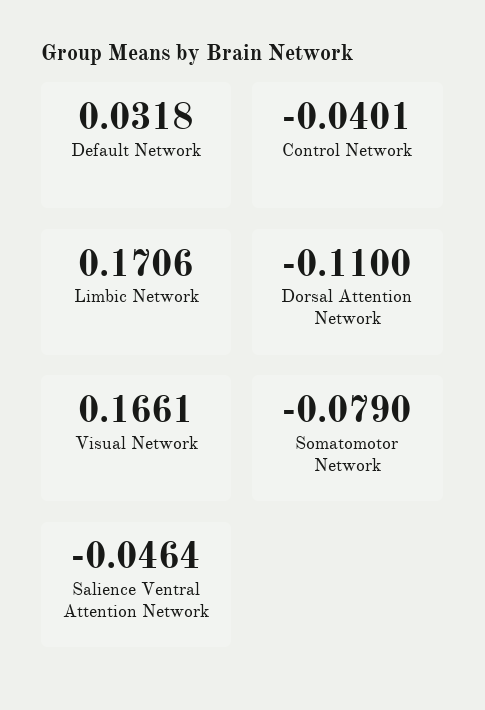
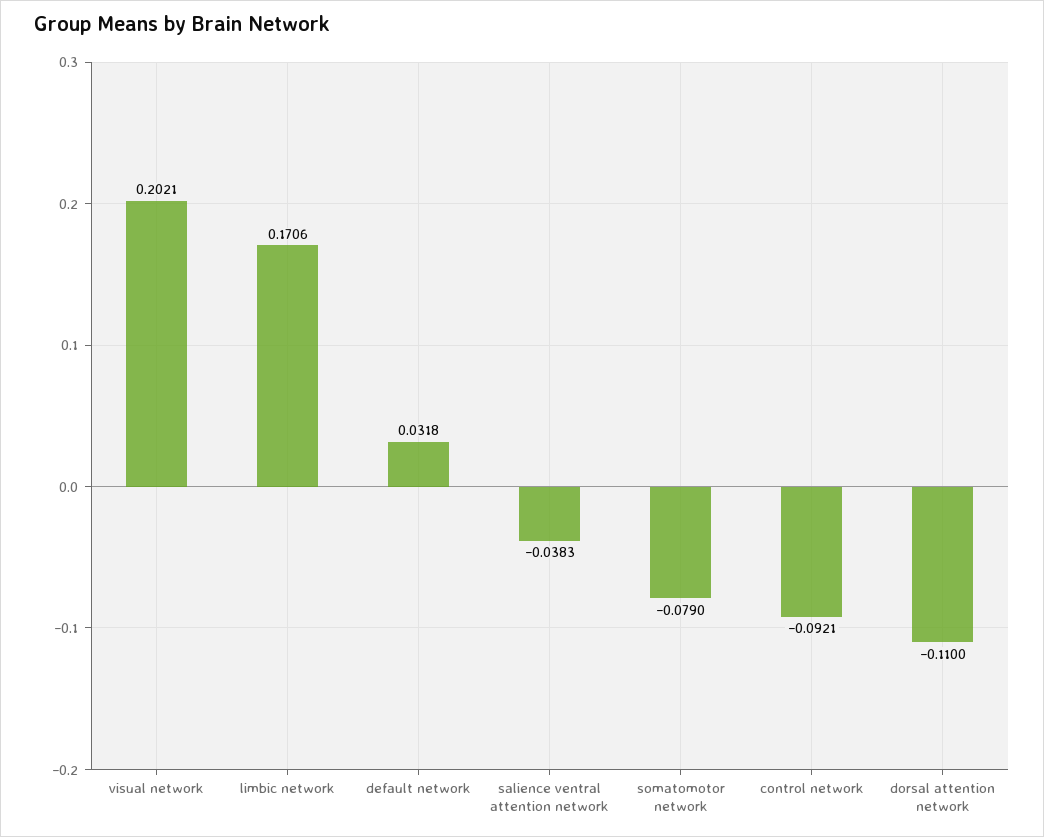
Control Network: -0.0401 -> -0.0921
Visual Network: 0.1661 -> 0.2021
Salience Ventral Attention Network: -0.0464 -> -0.0383

